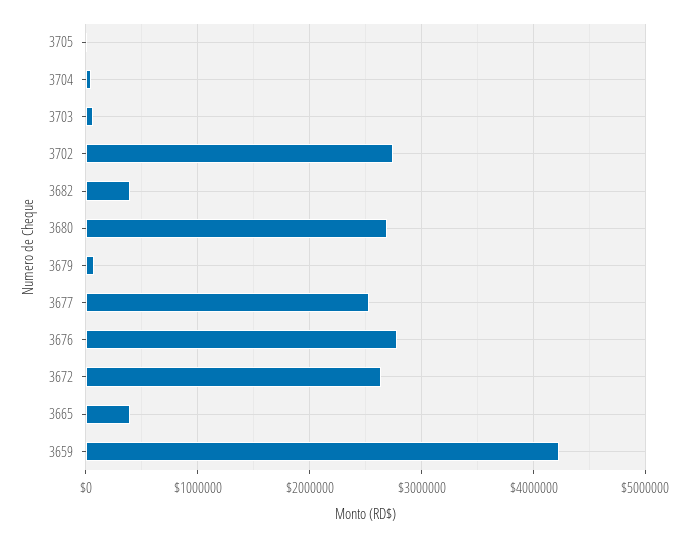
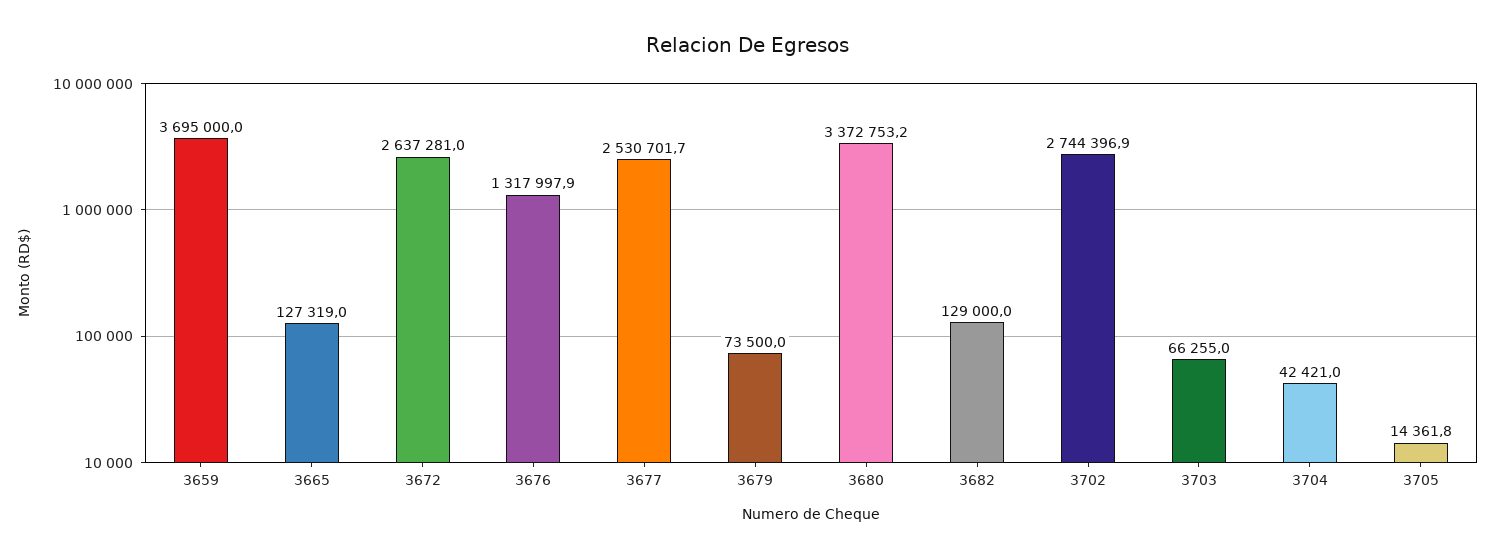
3682: 400000 -> 129000
3680: 2700000 -> 3372753.2
3676: 2800000 -> 1317997.9
3665: 400000 -> 127319
3659: 4200000 -> 3695000

